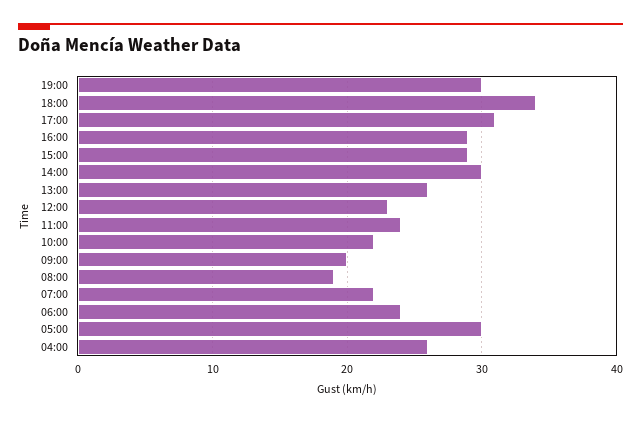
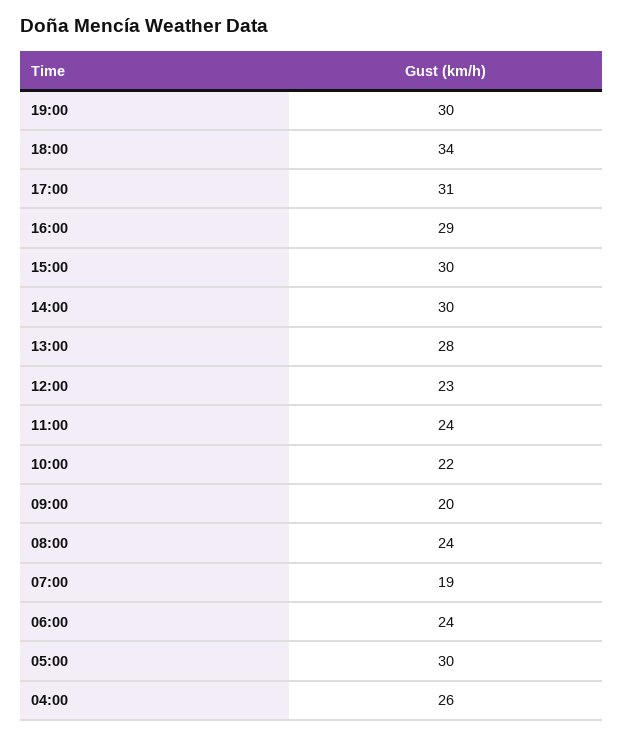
15:00: 29 -> 30
13:00: 26 -> 28
08:00: 19 -> 24
07:00: 22 -> 19

